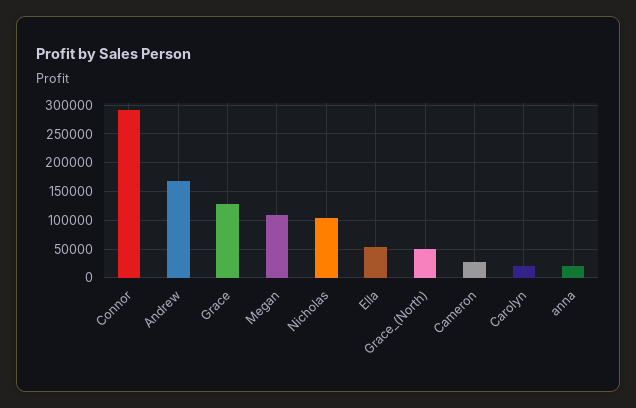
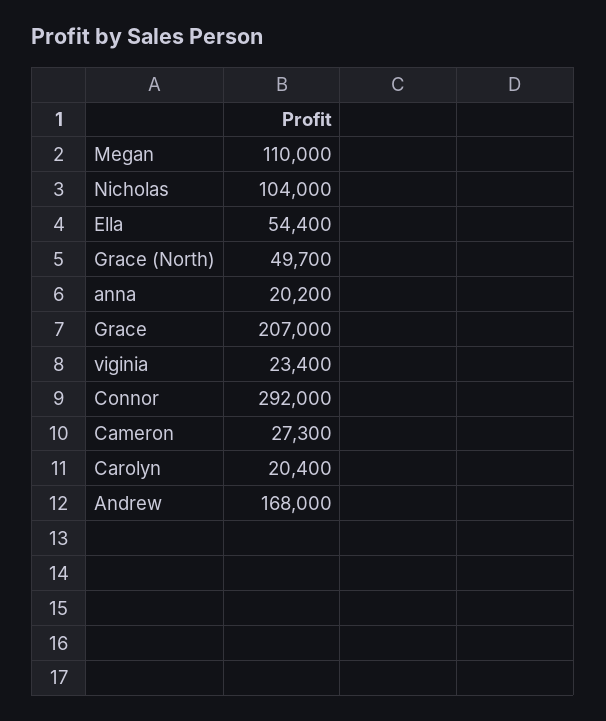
Grace: 125000 -> 207000
viginia: none -> 23400

